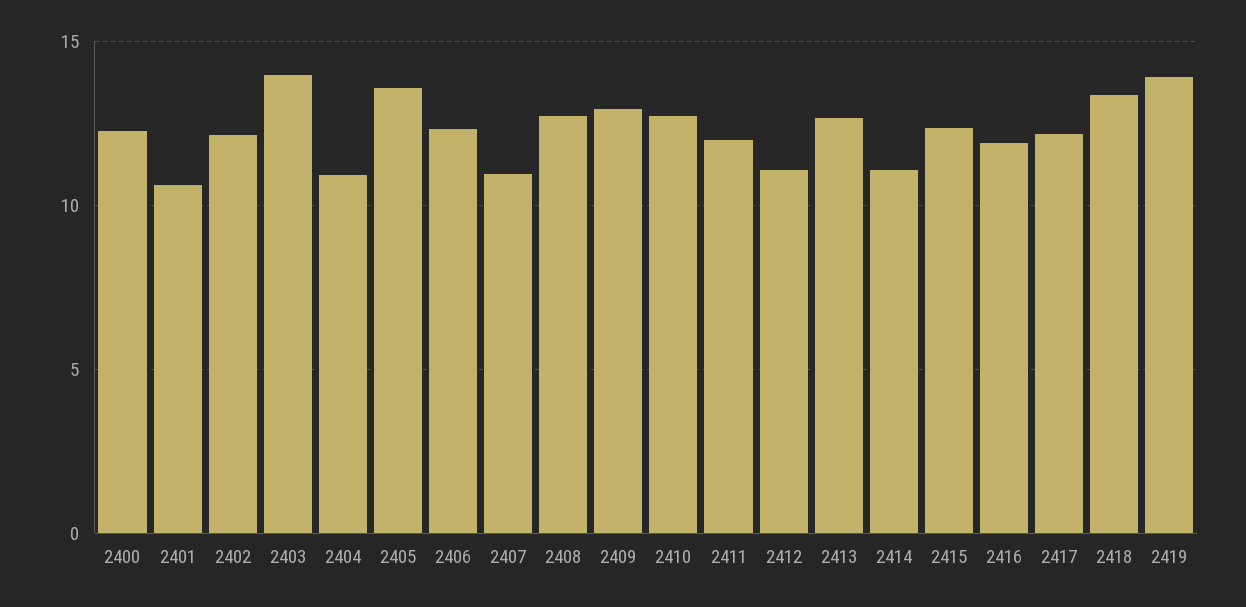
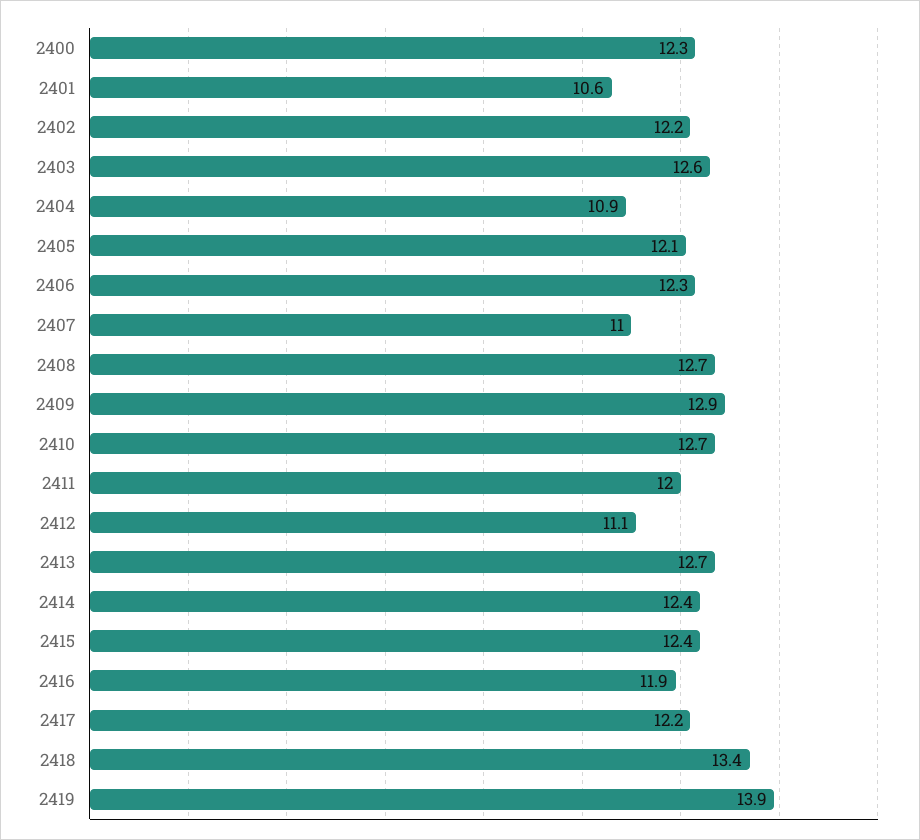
2403: 14 -> 12.6
2405: 13.5 -> 12.1
2414: 11 -> 12.4

